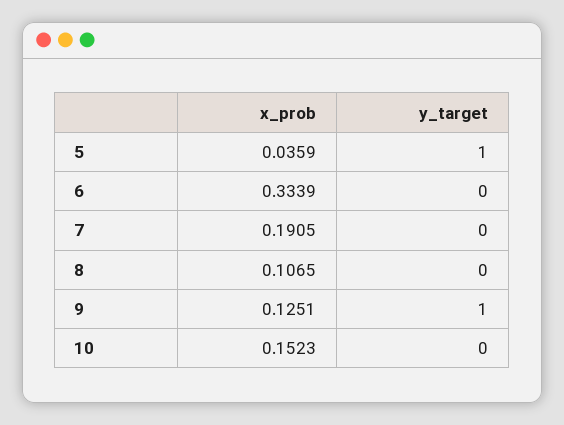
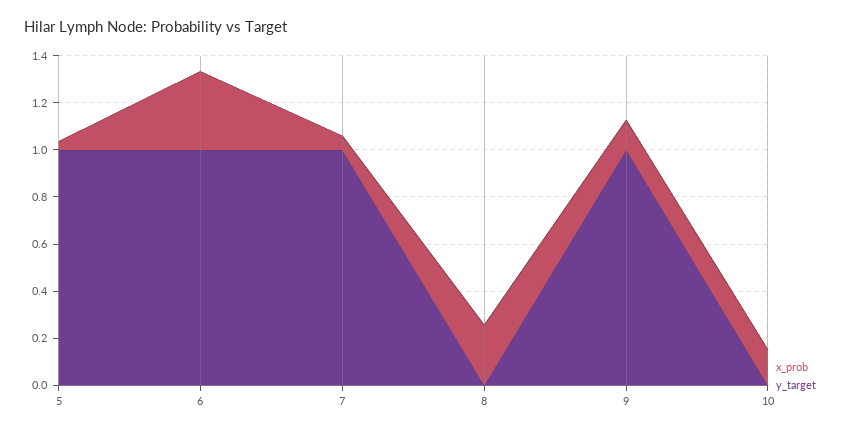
y_target, 6: 0 -> 1
x_prob, 7: 0.1905 -> 0.05
y_target, 7: 0 -> 1
x_prob, 8: 0.1065 -> 0.25

